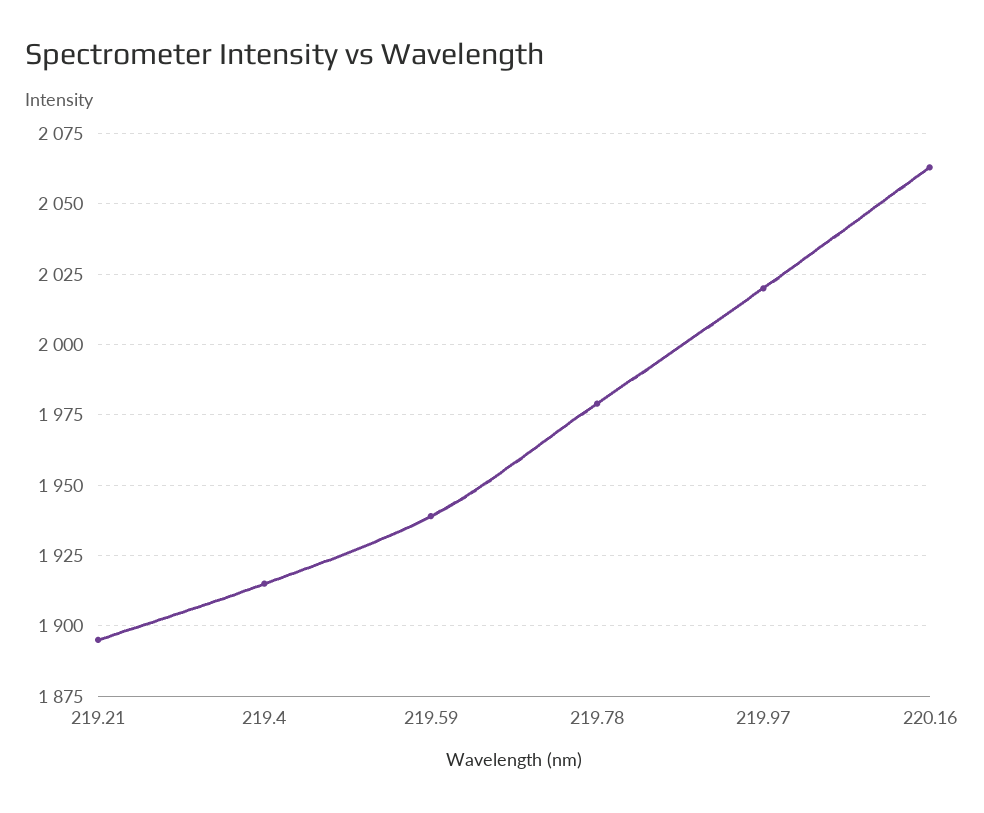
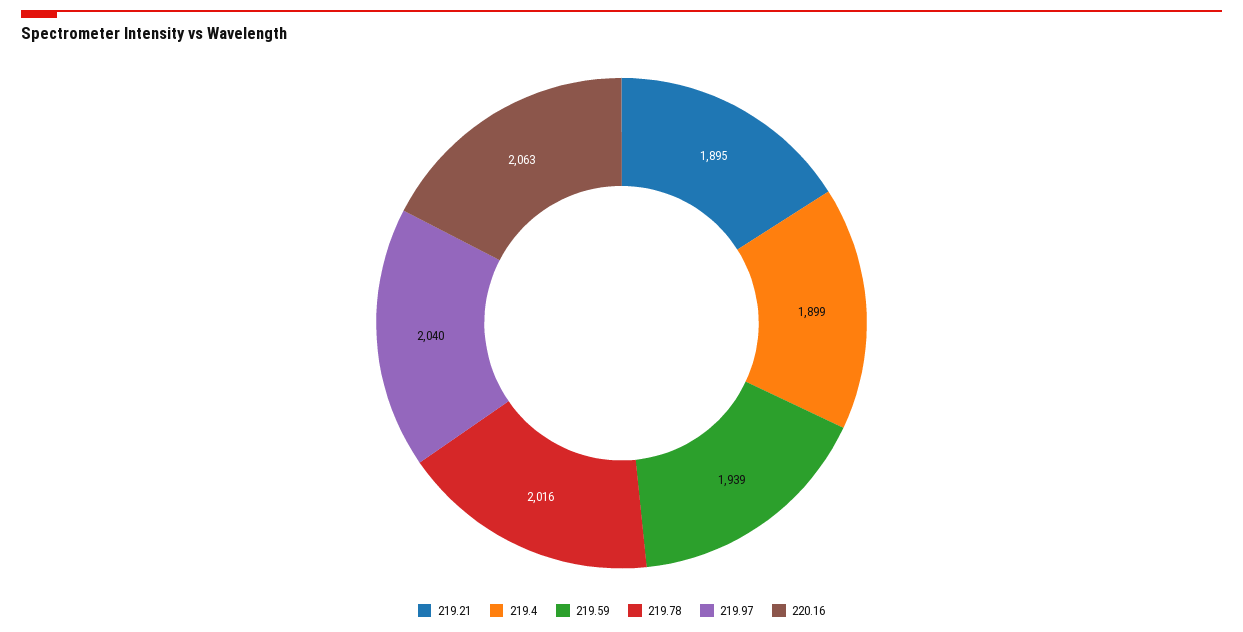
219.4: 1915 -> 1899
219.78: 1980 -> 2016
219.97: 2020 -> 2040

